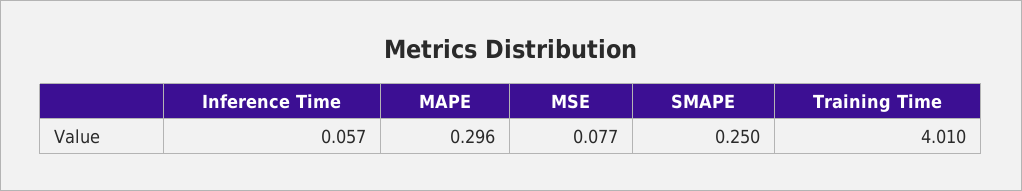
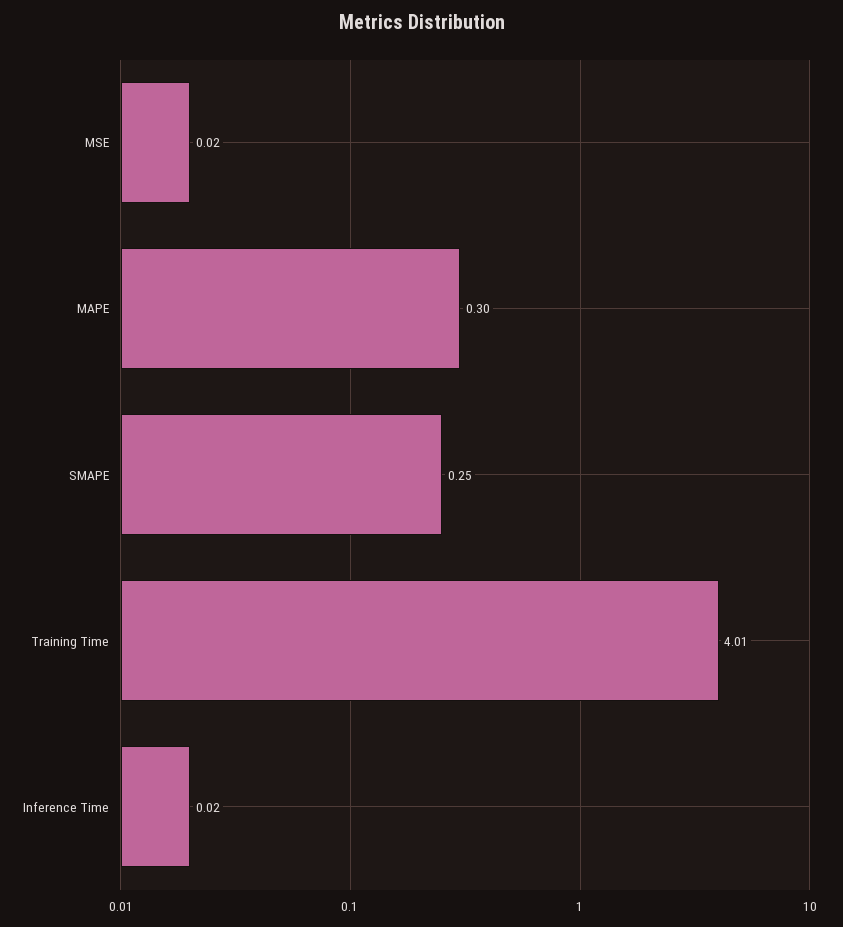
Inference Time: 0.057 -> 0.02
MSE: 0.077 -> 0.02

